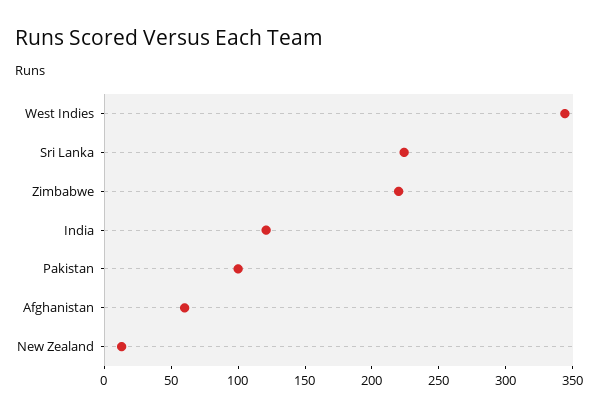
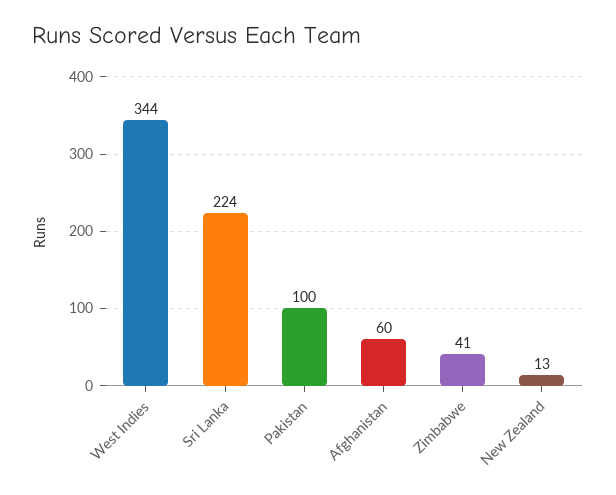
Zimbabwe: 220 -> 41
India: 120 -> none

